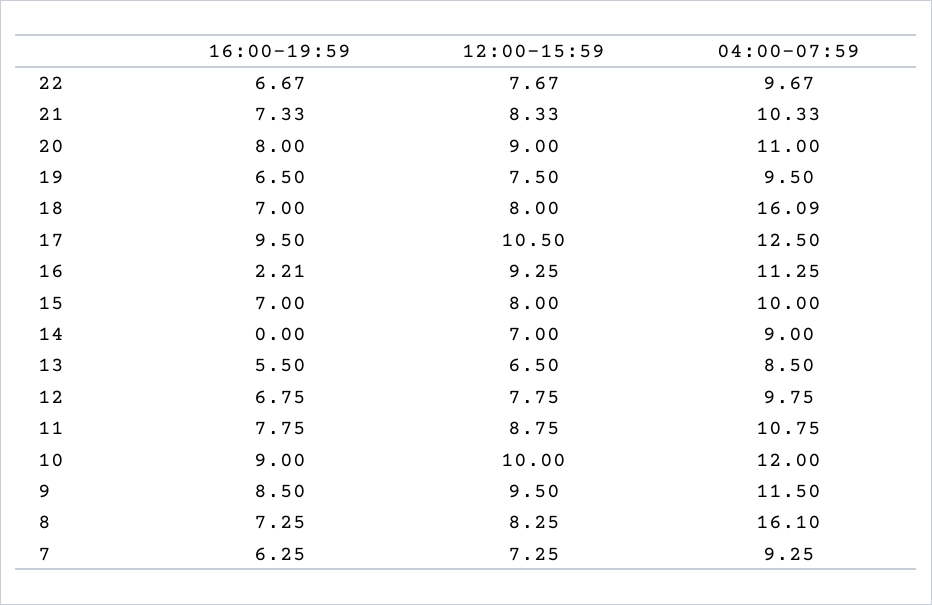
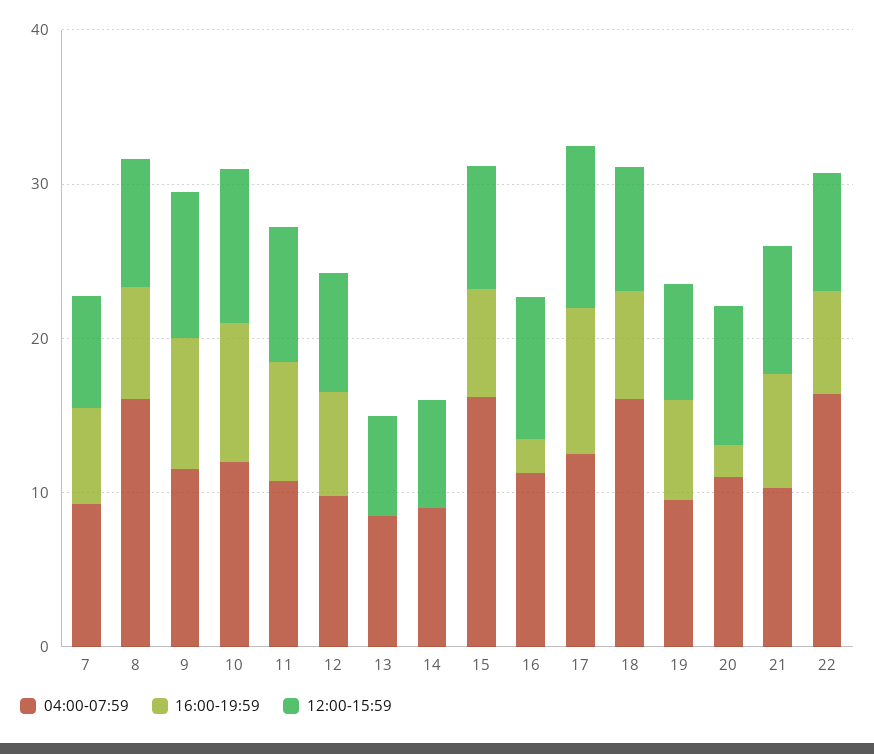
04:00-07:59, 22: 9.67 -> 16
16:00-19:59, 20: 8 -> 2
04:00-07:59, 15: 10 -> 16
16:00-19:59, 13: 5.5 -> 0

